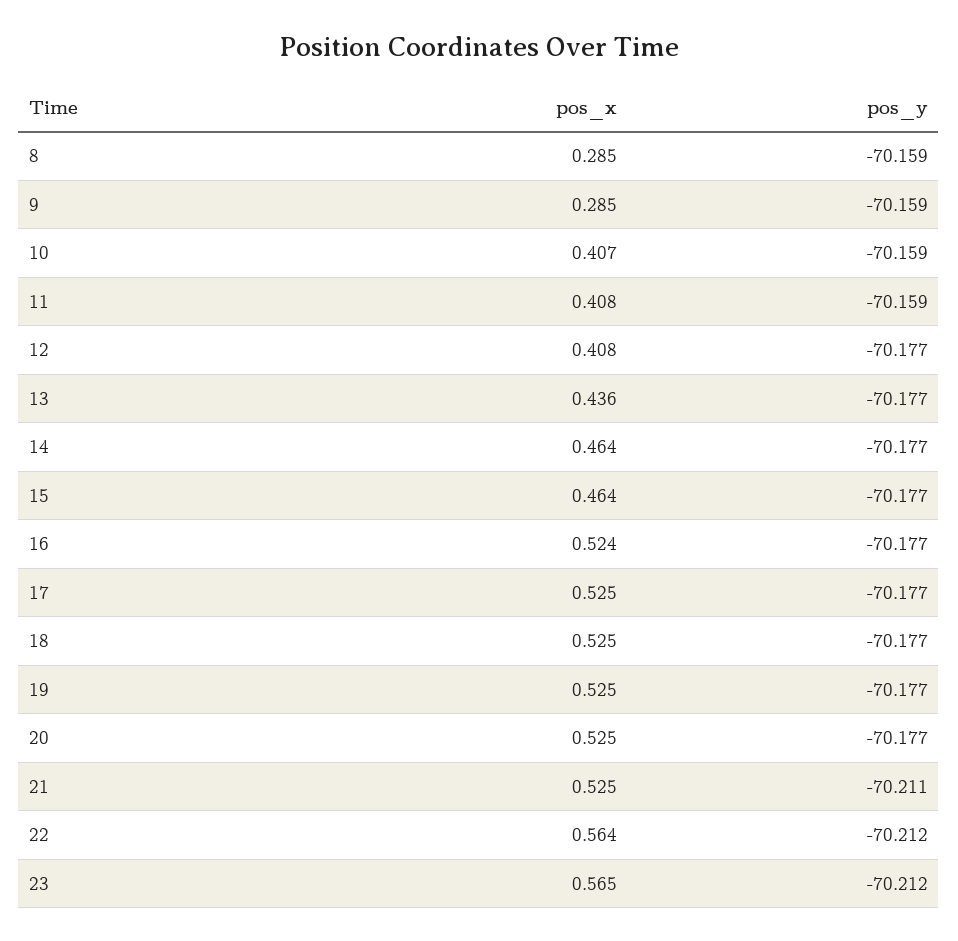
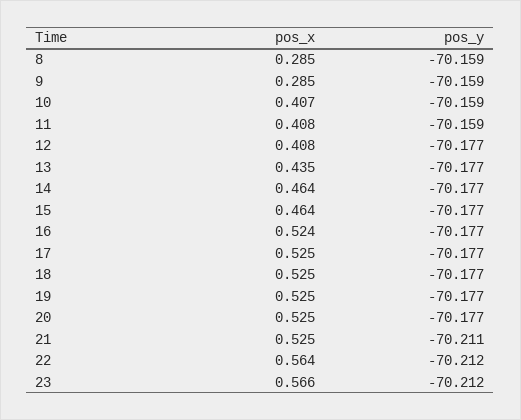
pos_x, 13: 0.436 -> 0.435
pos_x, 23: 0.565 -> 0.566

